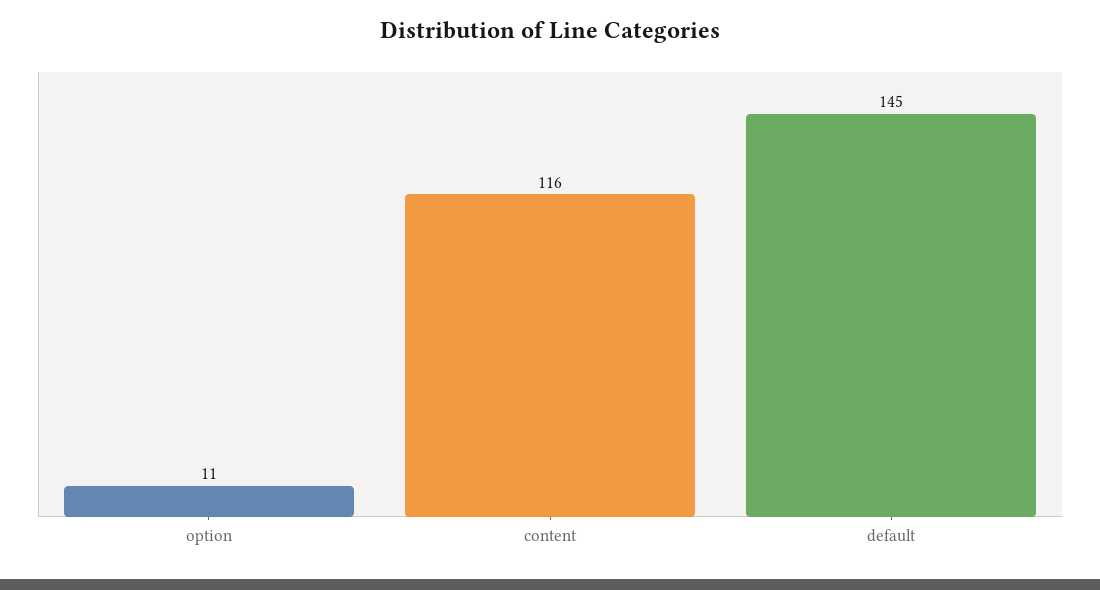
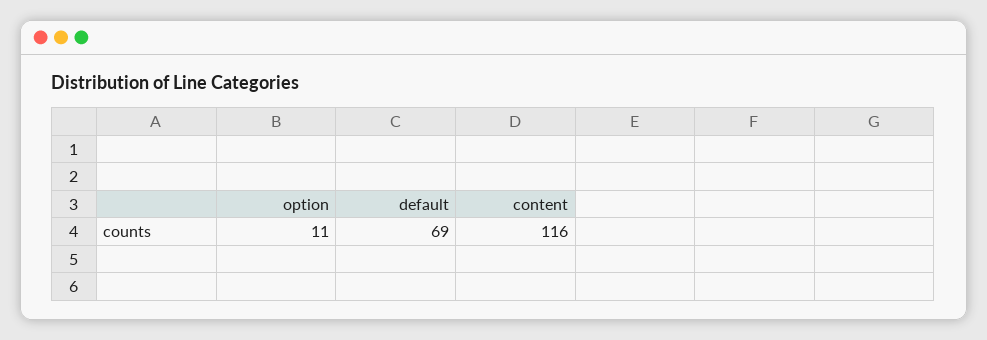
default: 145 -> 69

